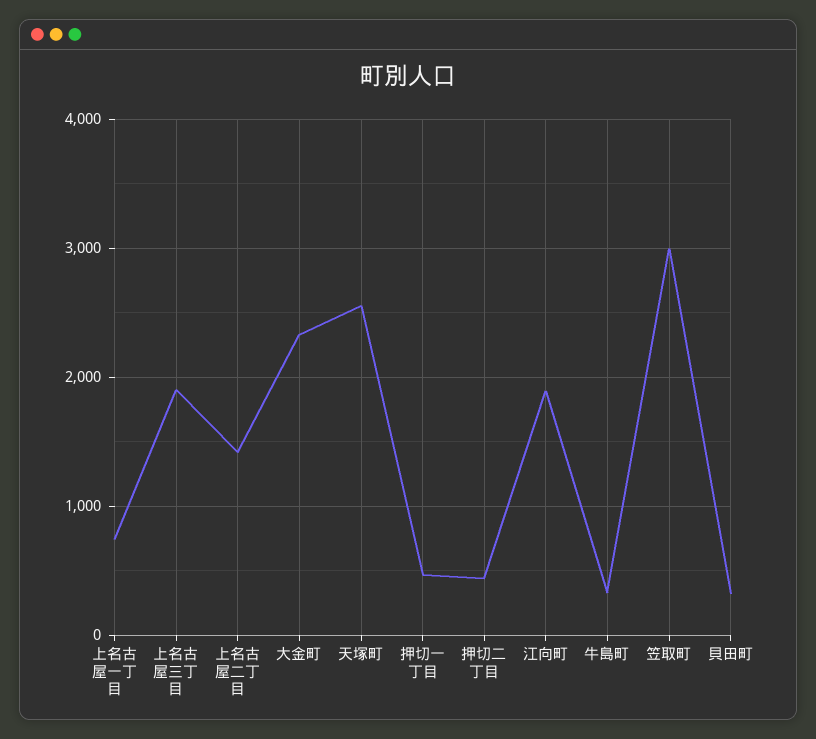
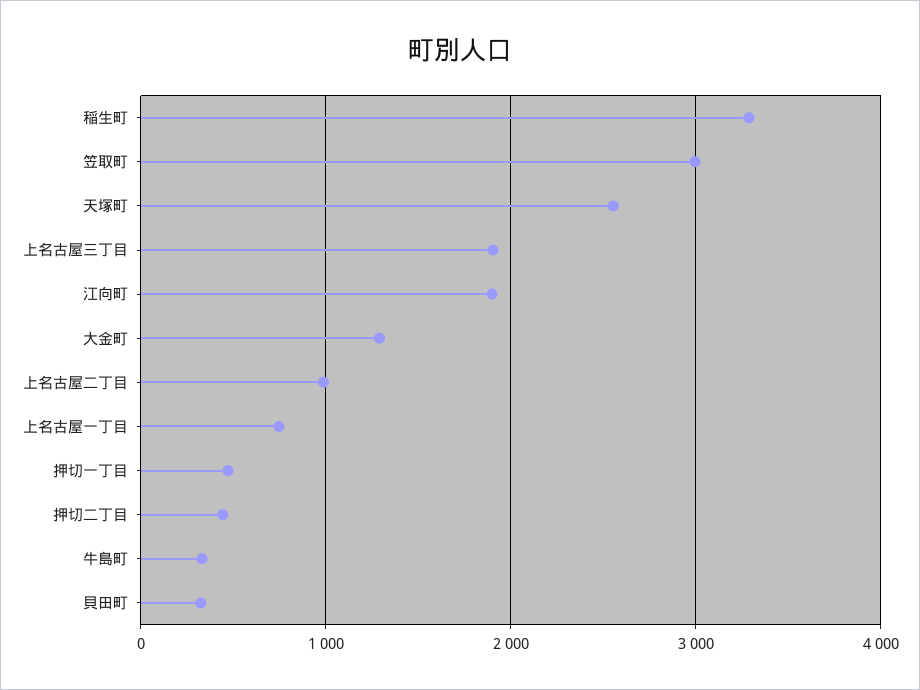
上名古屋二丁目: 1400 -> 1000
大金町: 2300 -> 1300
稲生町: none -> 3300

